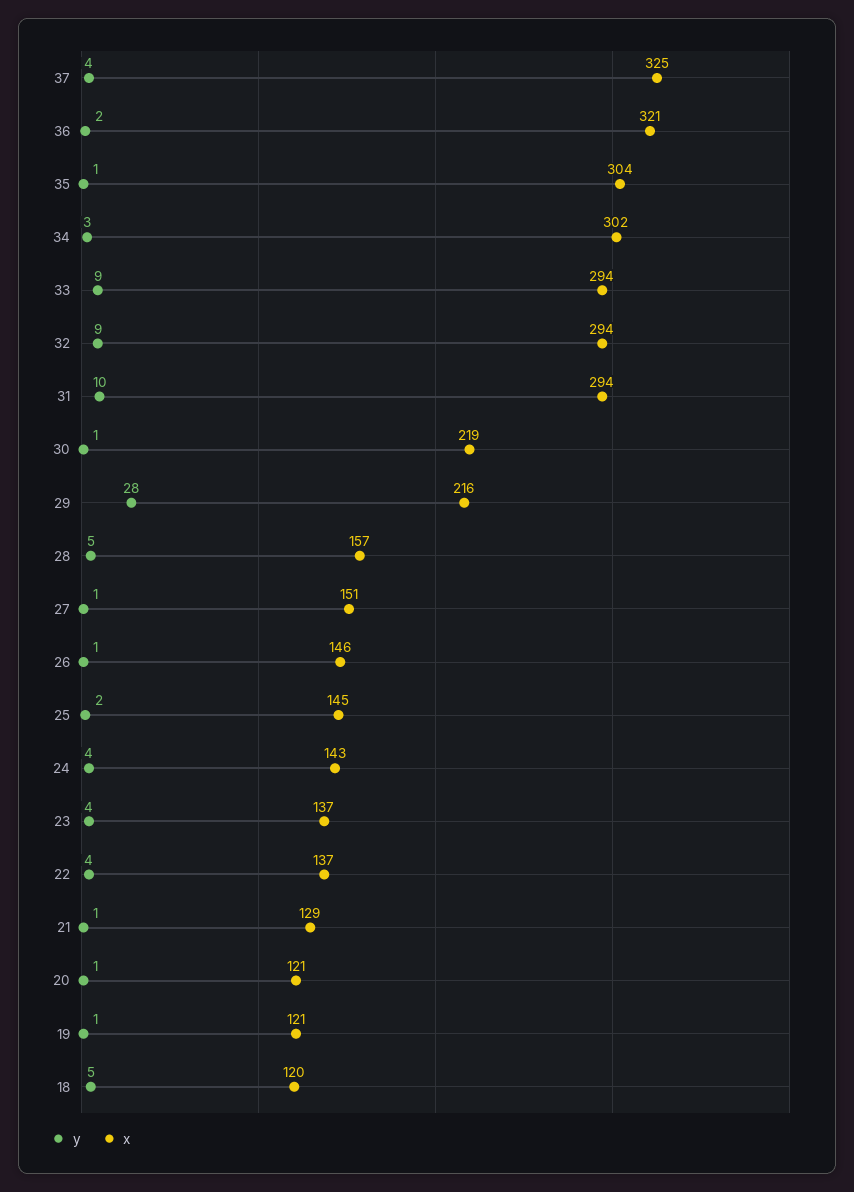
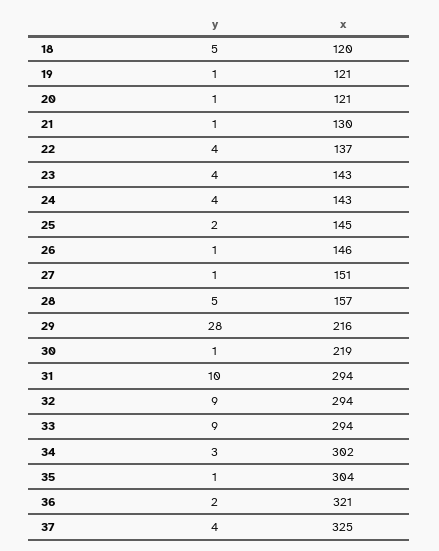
x, 23: 137 -> 143
x, 21: 129 -> 130

